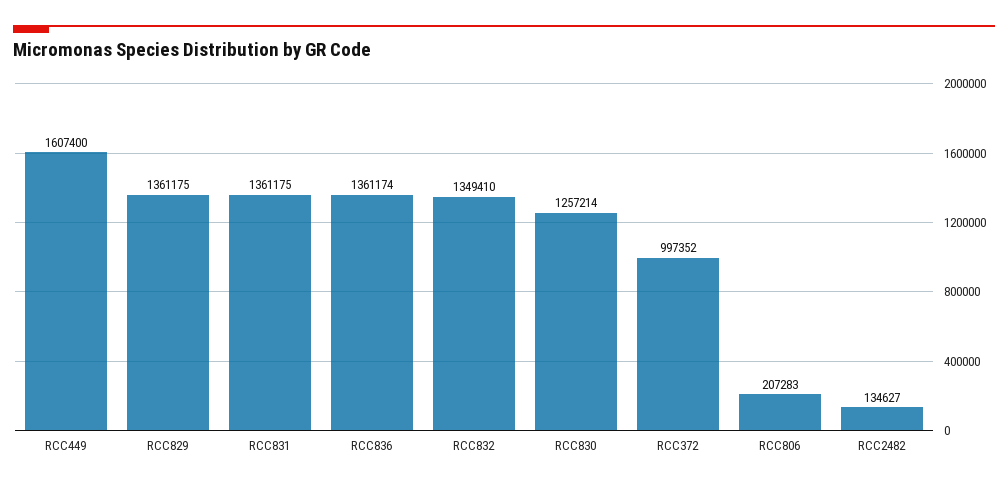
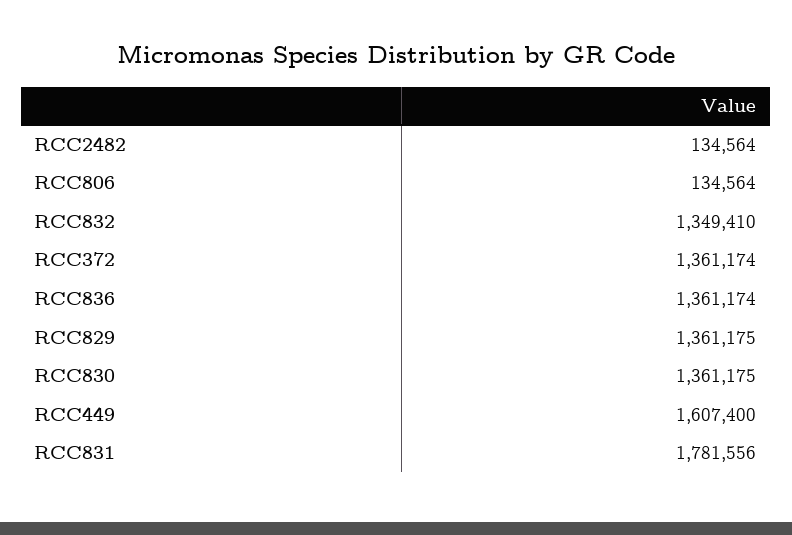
RCC831: 1361175 -> 1781556
RCC830: 1257214 -> 1361175
RCC372: 997352 -> 1361174
RCC806: 207283 -> 134564
RCC2482: 134627 -> 134564

